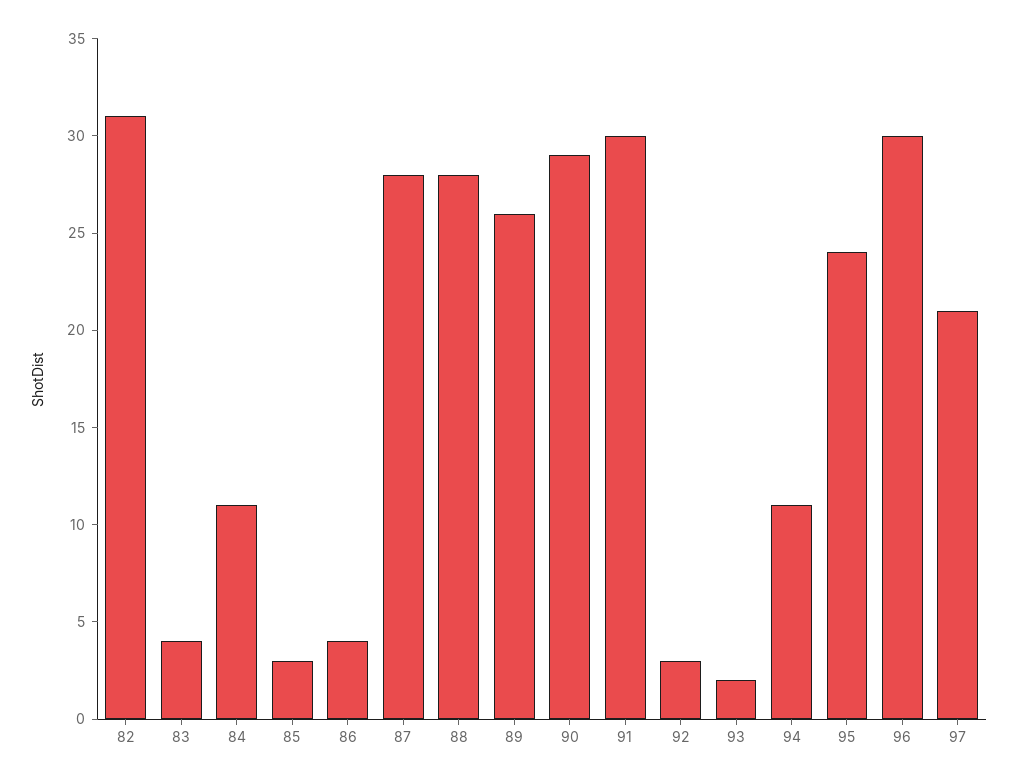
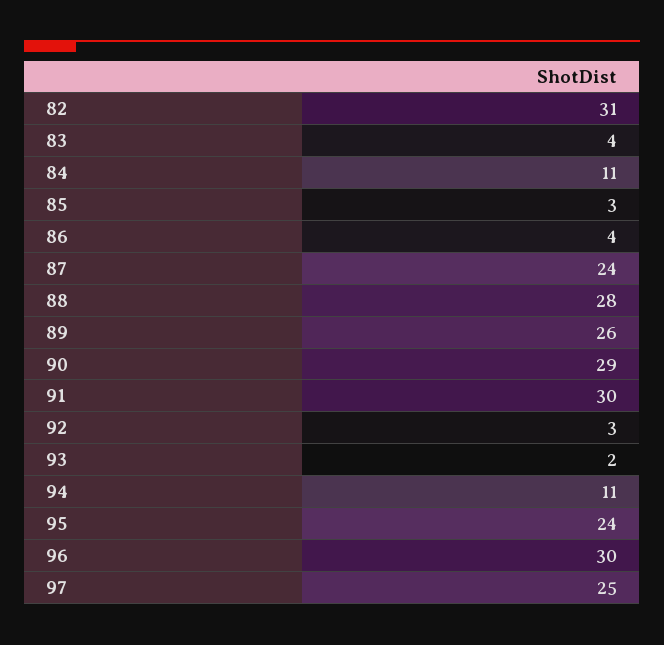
87: 28 -> 24
97: 21 -> 25

